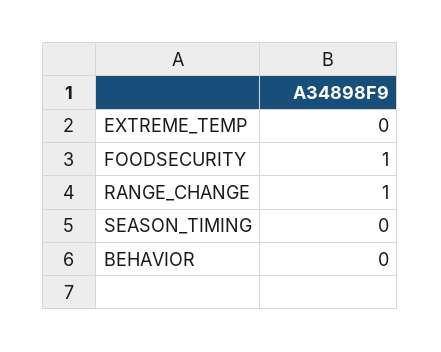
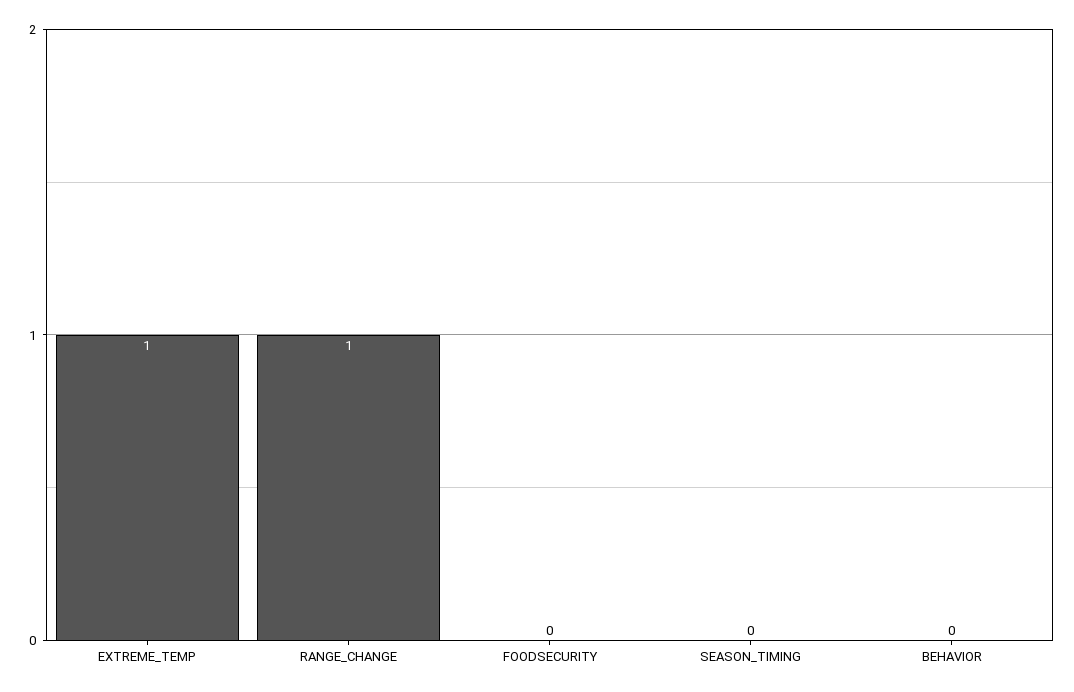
EXTREME_TEMP: 0 -> 1
FOODSECURITY: 1 -> 0

